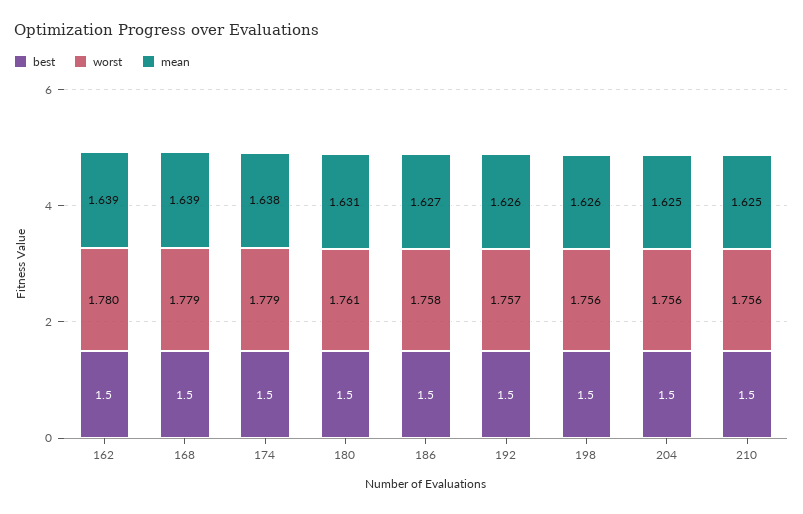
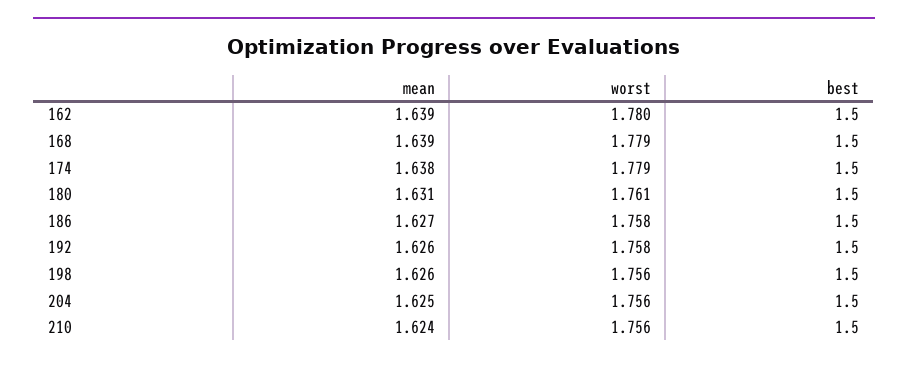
worst, 192: 1.757 -> 1.758
mean, 210: 1.625 -> 1.624

